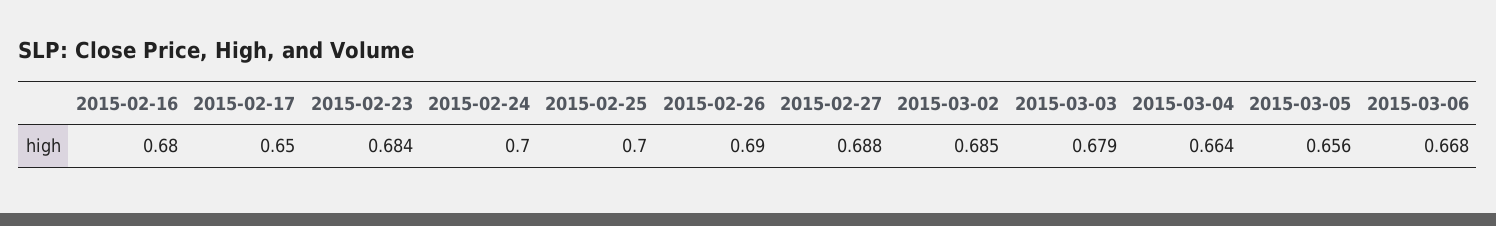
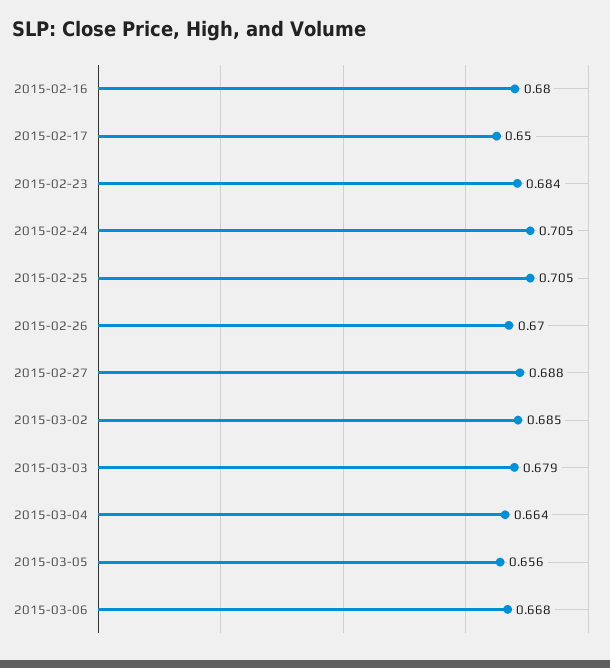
2015-02-24: 0.7 -> 0.705
2015-02-25: 0.7 -> 0.705
2015-02-26: 0.69 -> 0.67

